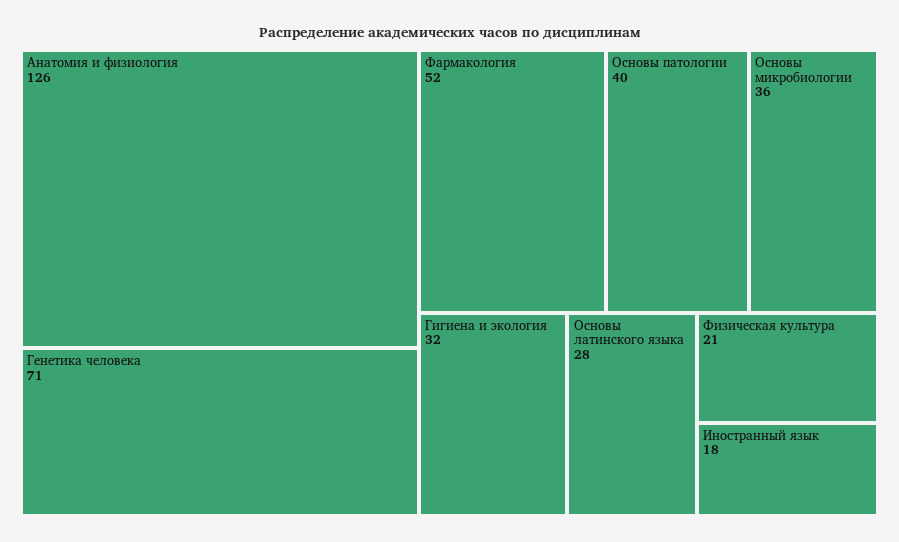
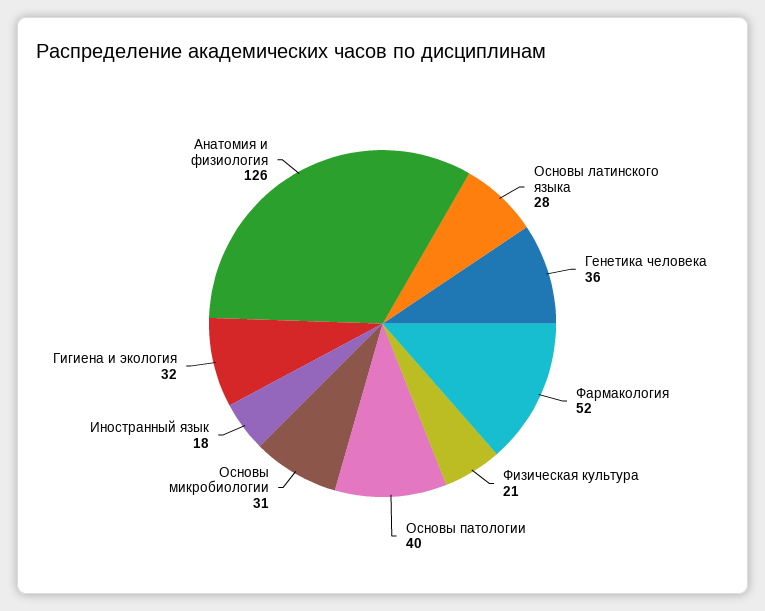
Генетика человека: 71 -> 36
Основы микробиологии: 36 -> 31

